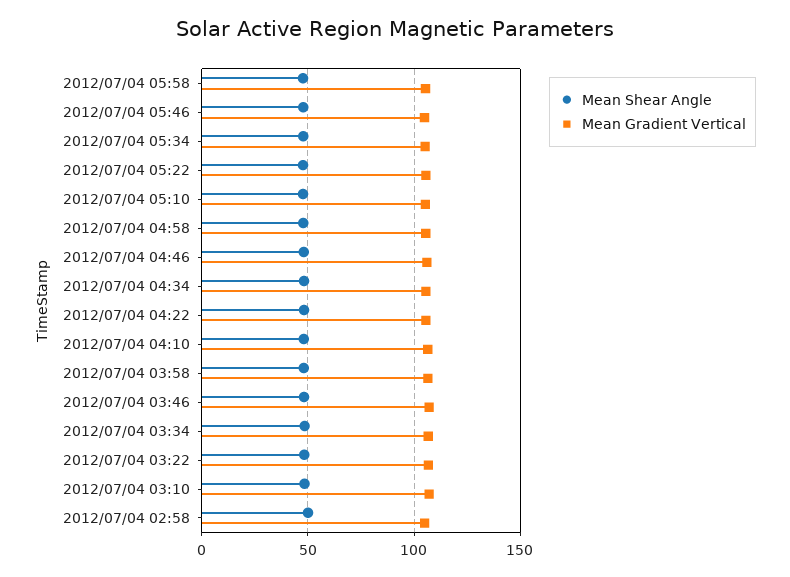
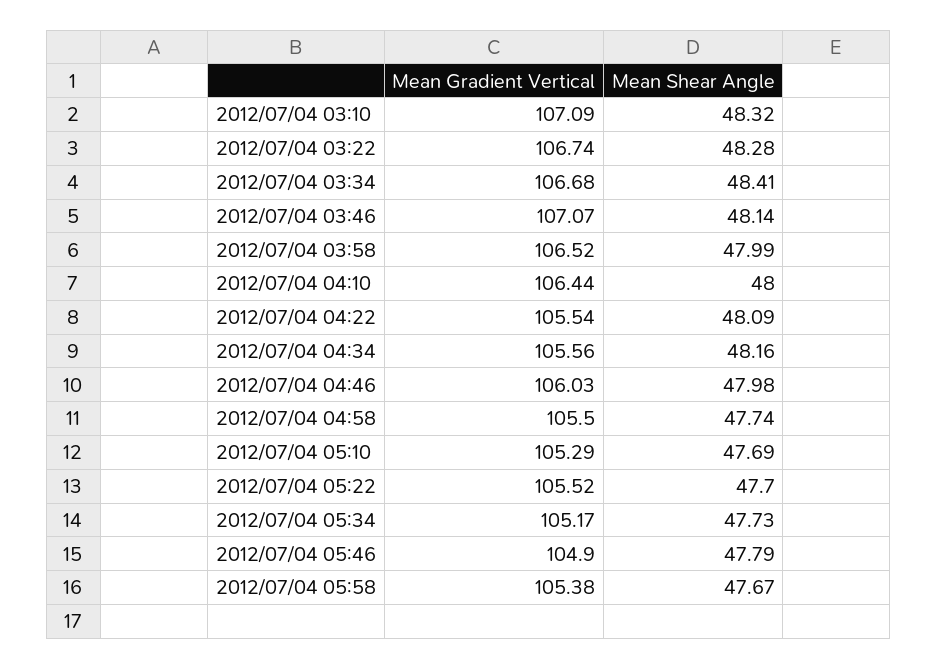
Mean Shear Angle, 2012/07/04 02:58: 50 -> none
Mean Gradient Vertical, 2012/07/04 02:58: 105 -> none

